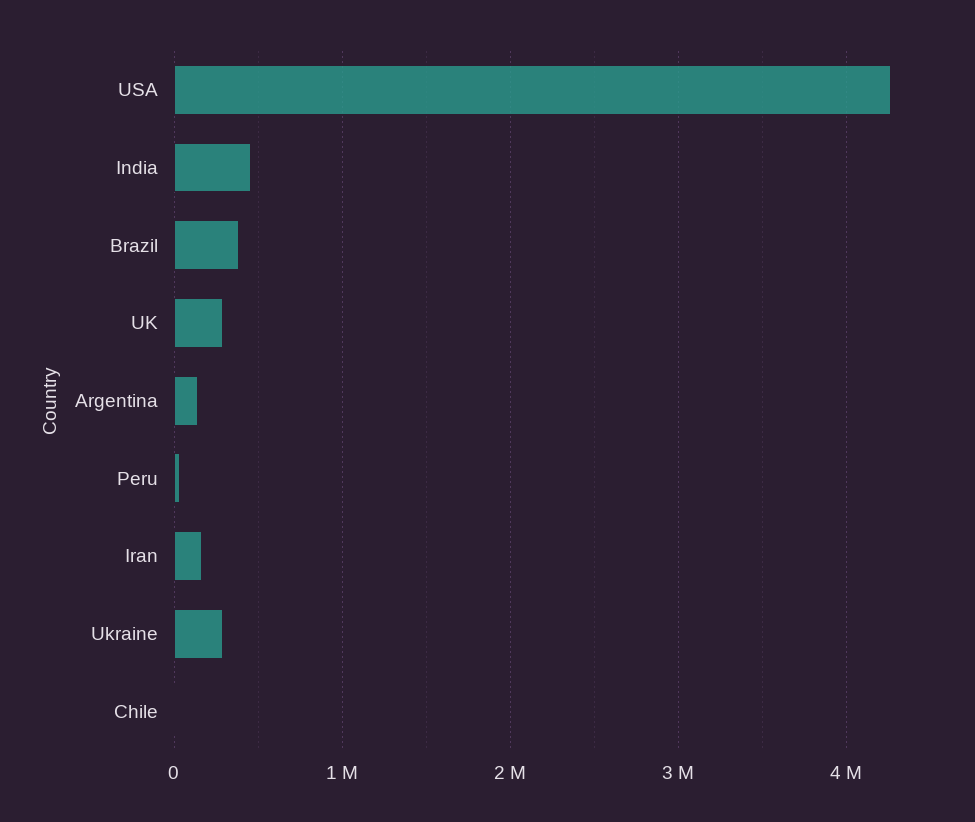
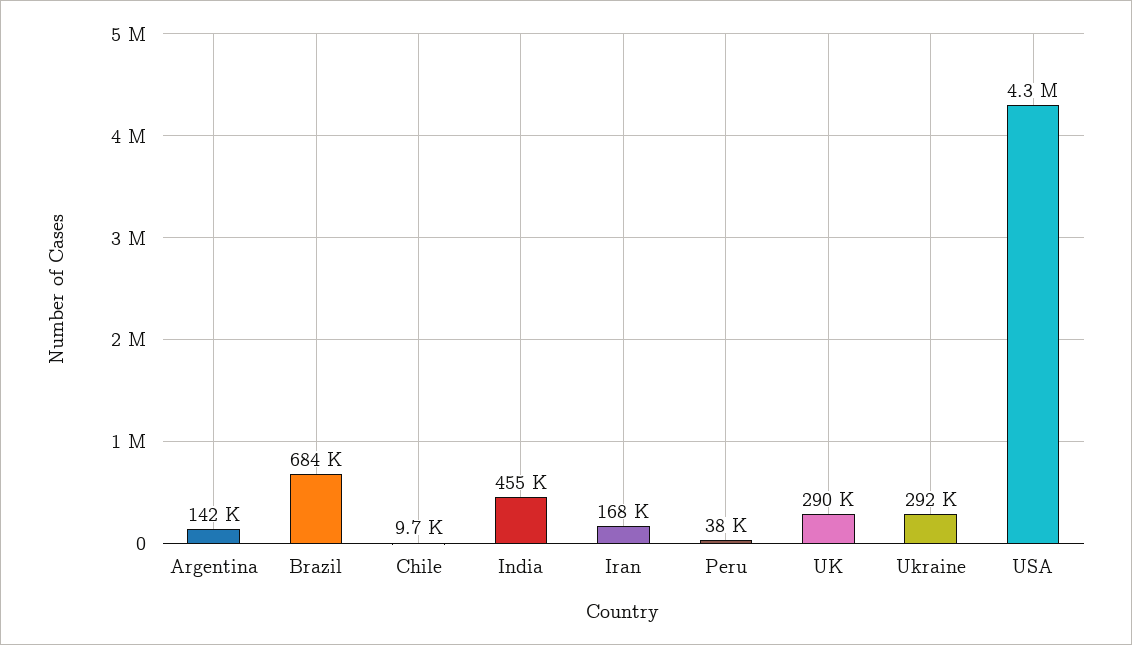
Brazil: 400000 -> 684000

